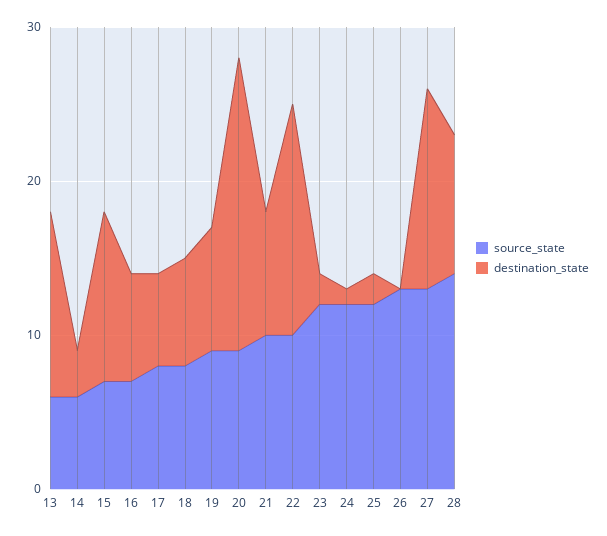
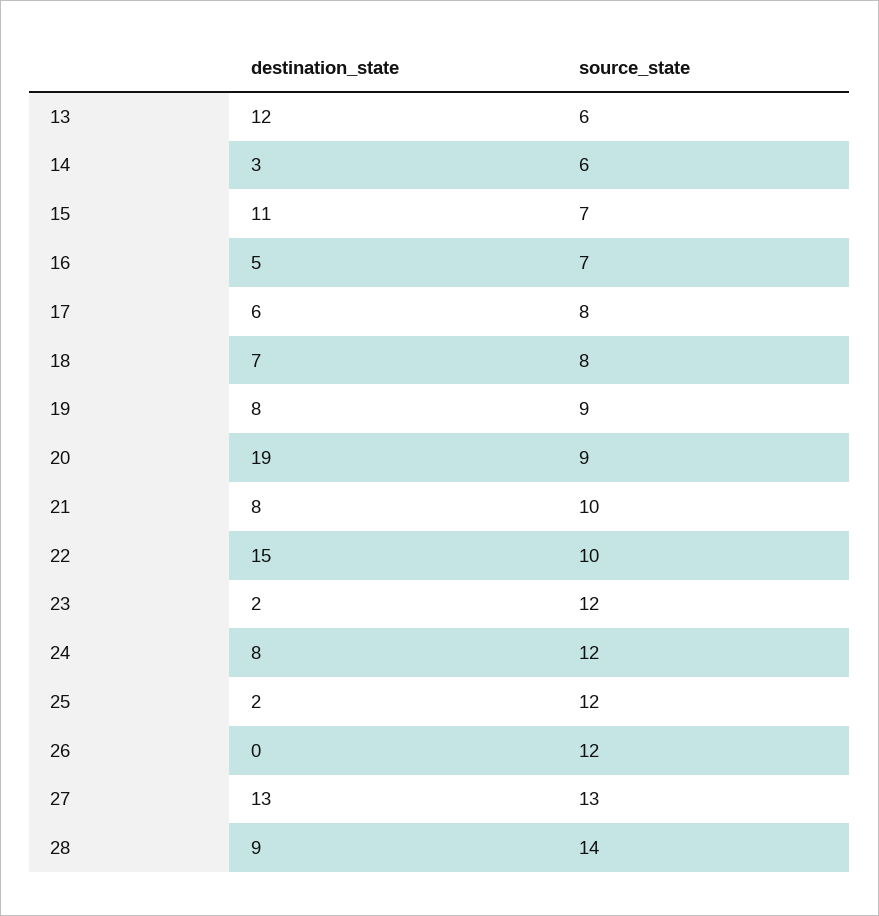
destination_state, 16: 7 -> 5
destination_state, 24: 1 -> 8
source_state, 26: 13 -> 12

